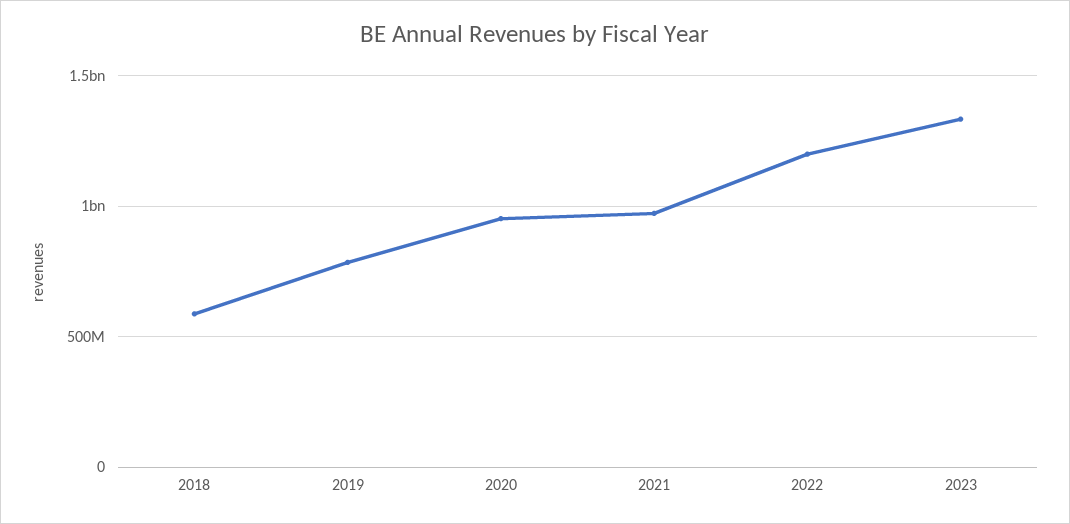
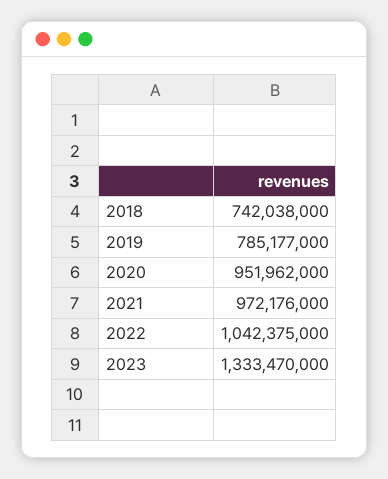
2018: 600000000 -> 742038000
2022: 1200000000 -> 1042375000

